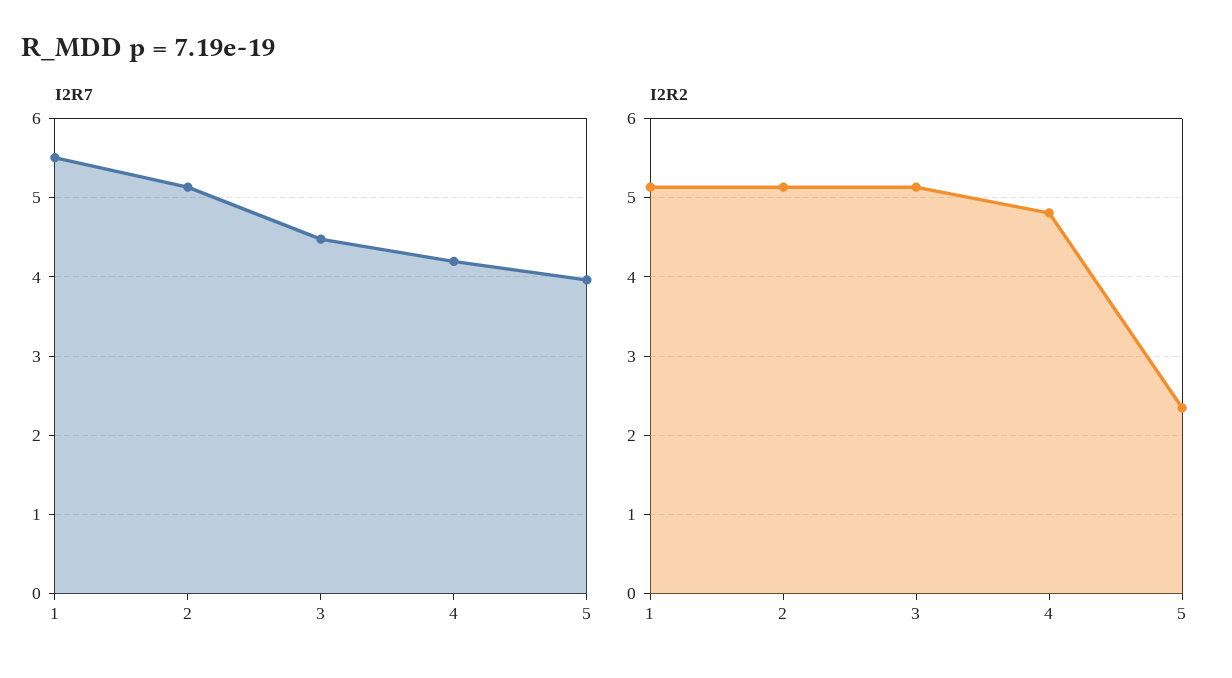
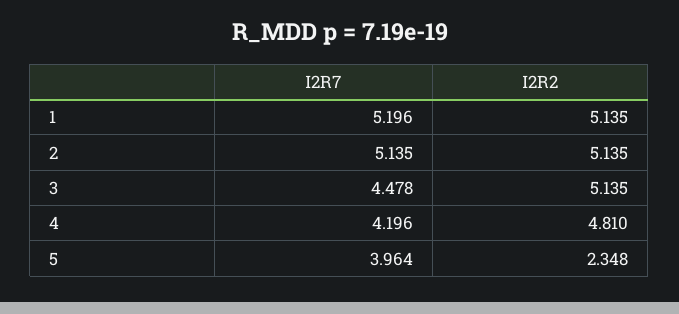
I2R7, 1: 5.5 -> 5.196

